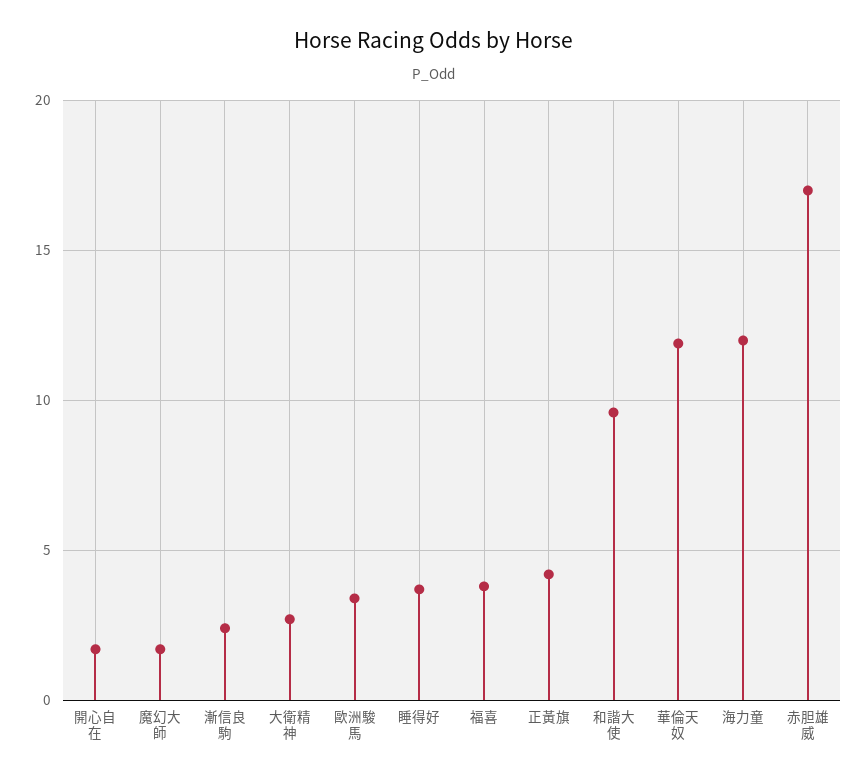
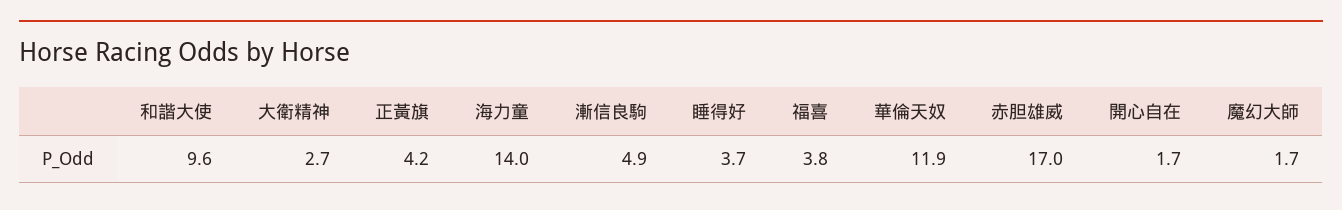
漸信良駒: 2.5 -> 4.9
歐洲駿馬: 3.5 -> none
海力童: 12 -> 14

